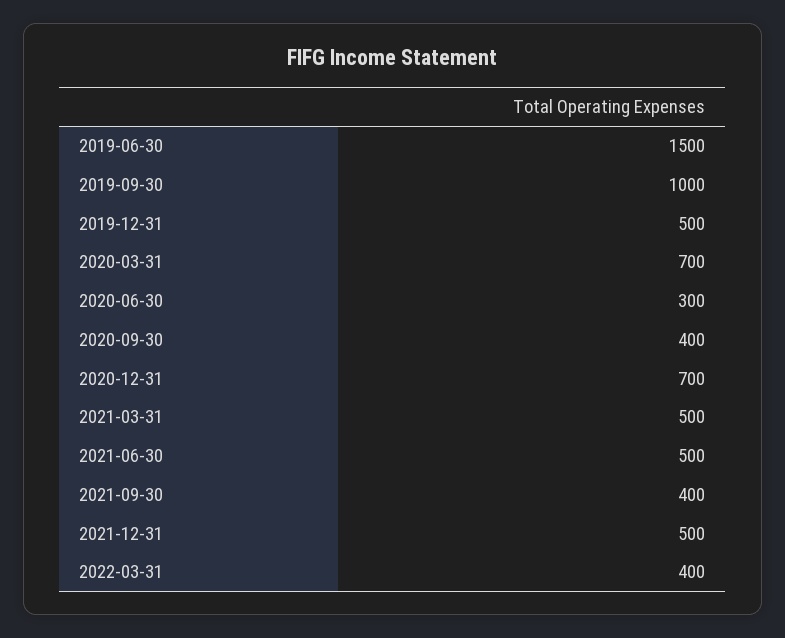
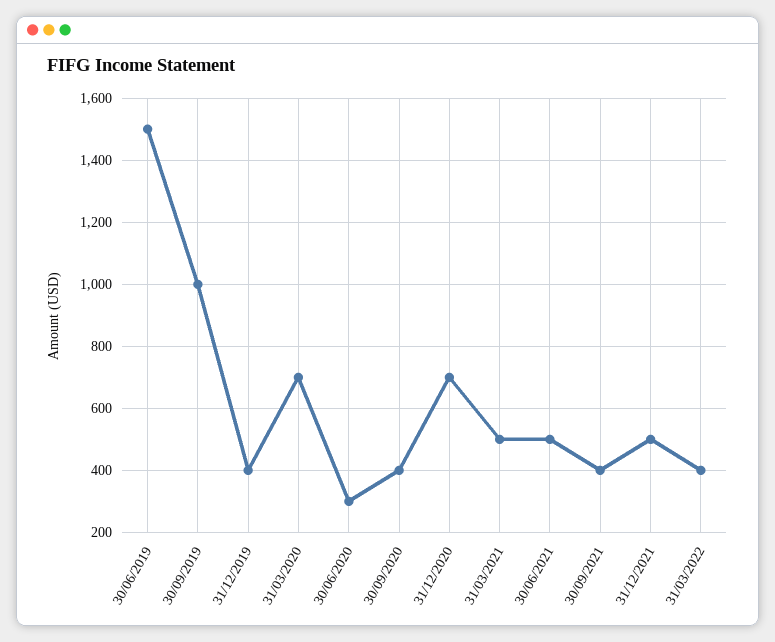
2019-12-31: 500 -> 400

